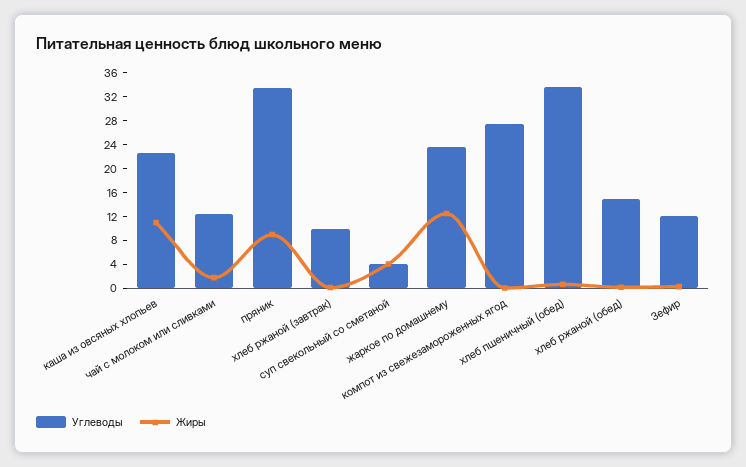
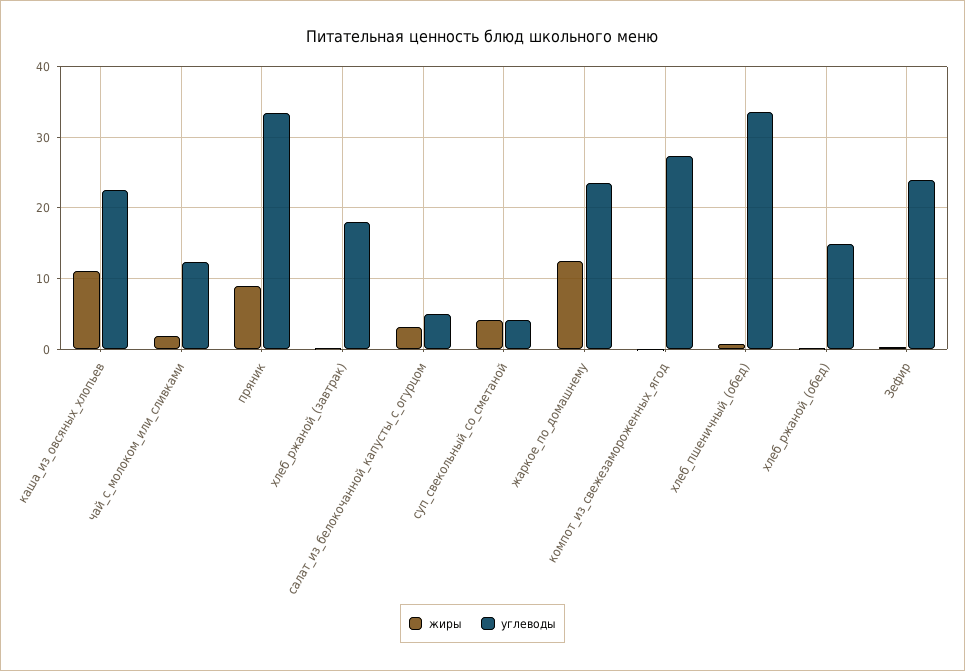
Углеводы, хлеб ржаной (завтрак): 10 -> 18
Углеводы, Зефир: 12 -> 24
Жиры, салат_из_белокочанной_капусты_с_огурцом: none -> 3
Углеводы, салат_из_белокочанной_капусты_с_огурцом: none -> 5

